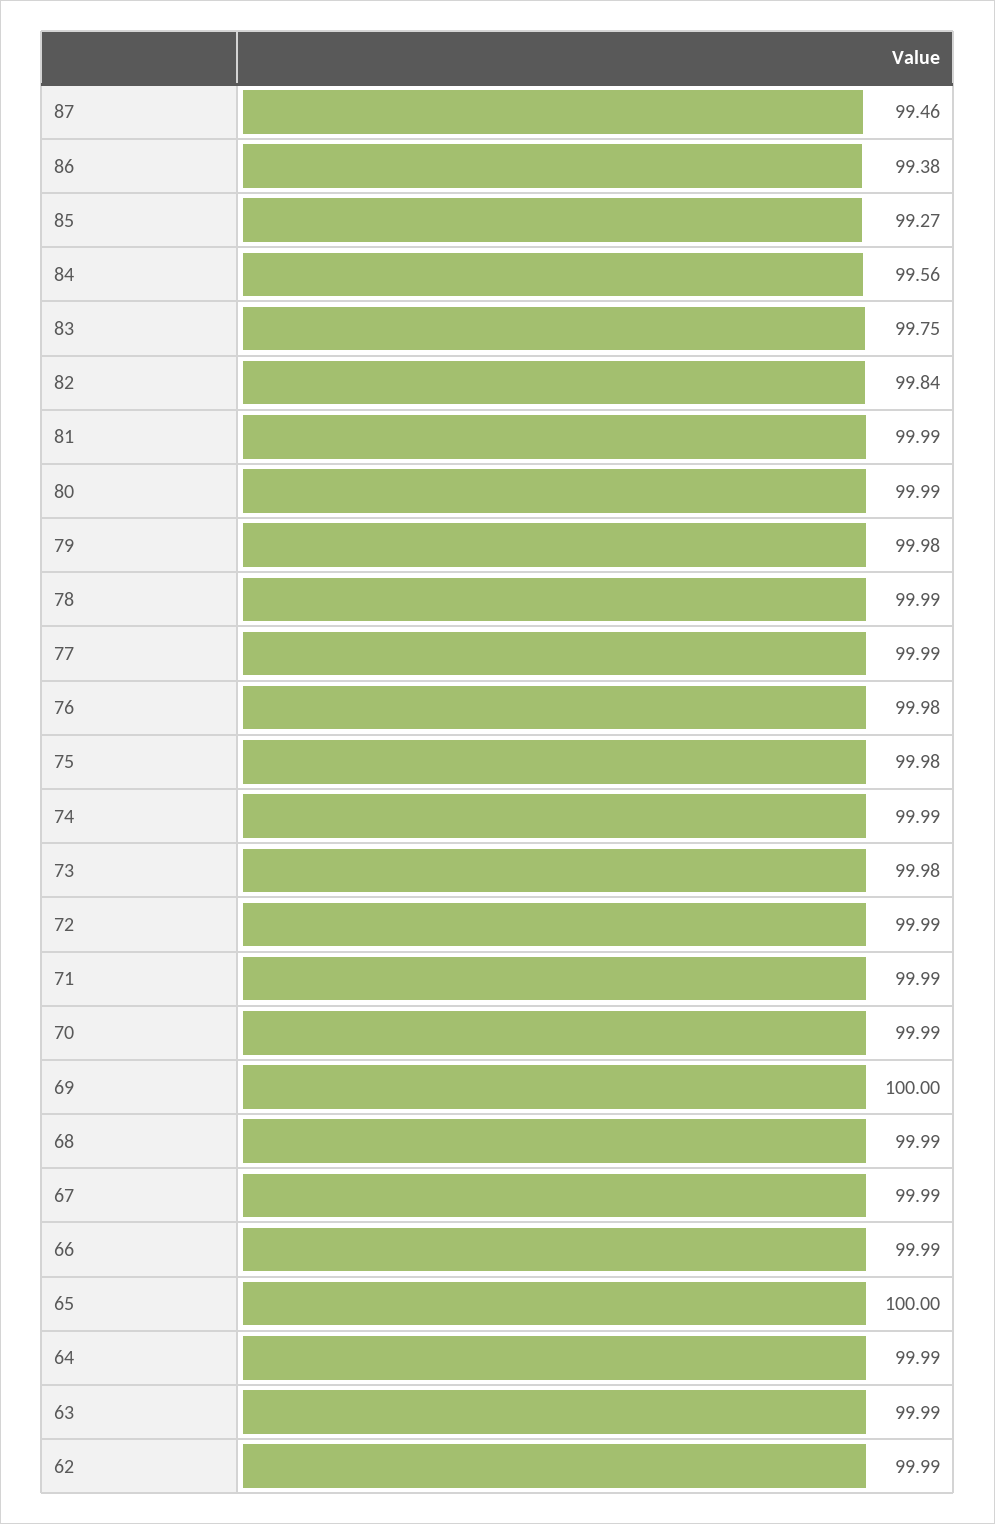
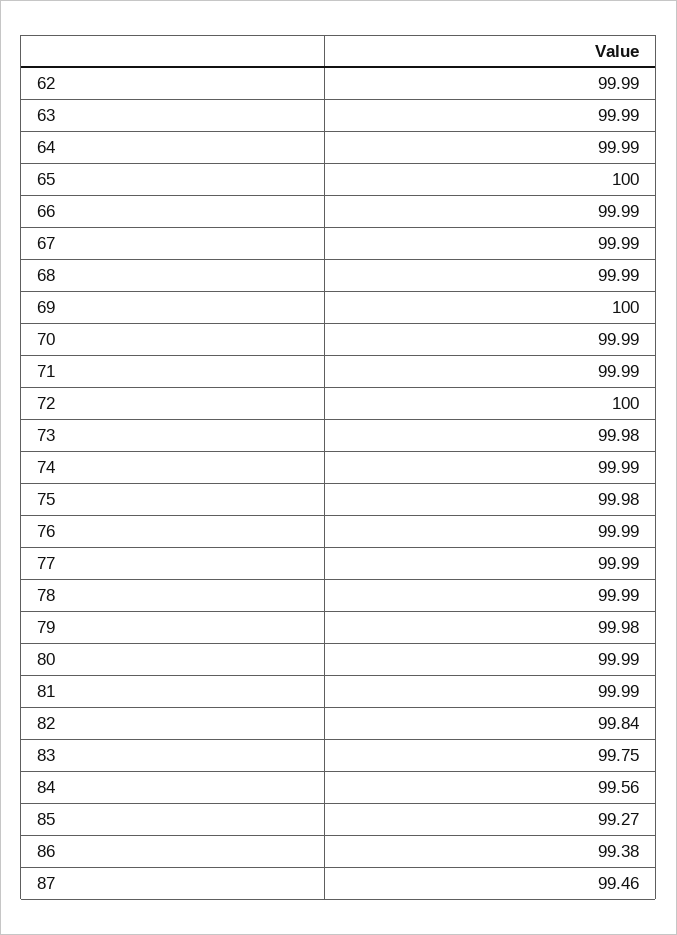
76: 99.98 -> 99.99
72: 99.99 -> 100

